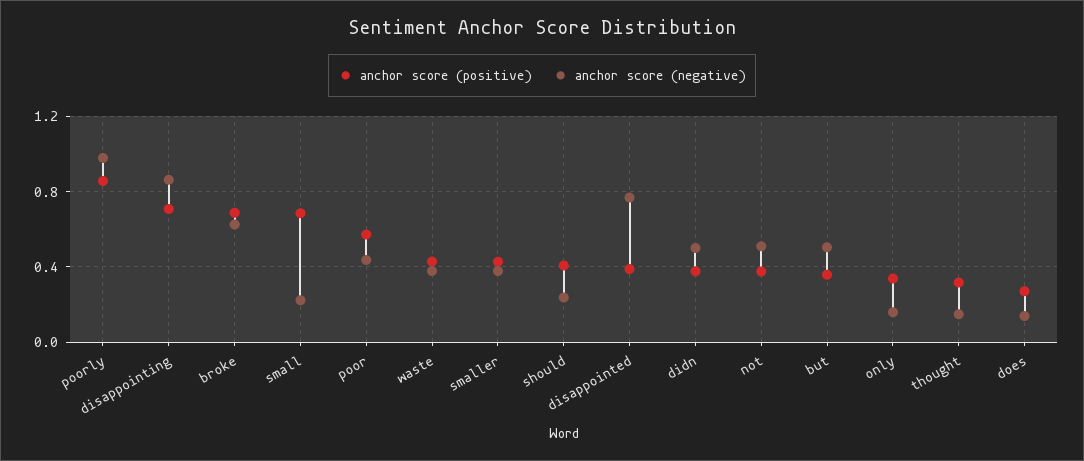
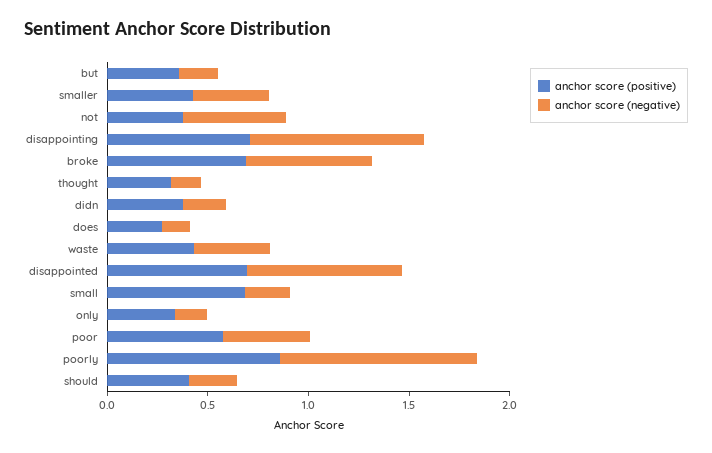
anchor score (positive), disappointed: 0.4 -> 0.7
anchor score (negative), didn: 0.5 -> 0.2
anchor score (negative), but: 0.5 -> 0.2

